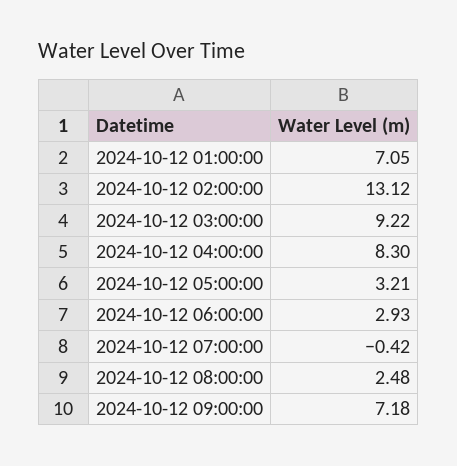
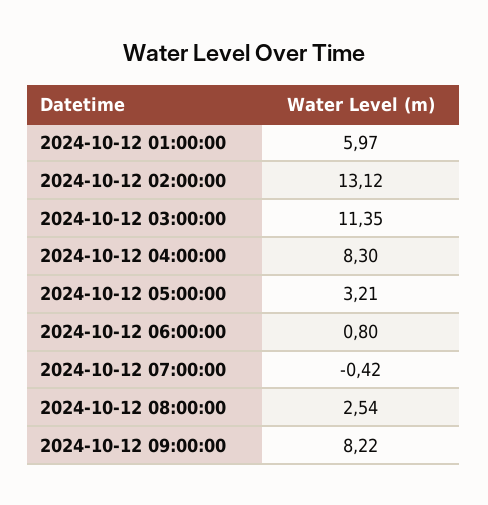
2024-10-12 01:00:00: 7.05 -> 5.97
2024-10-12 03:00:00: 9.22 -> 11.35
2024-10-12 06:00:00: 2.93 -> 0.8
2024-10-12 08:00:00: 2.48 -> 2.54
2024-10-12 09:00:00: 7.18 -> 8.22

